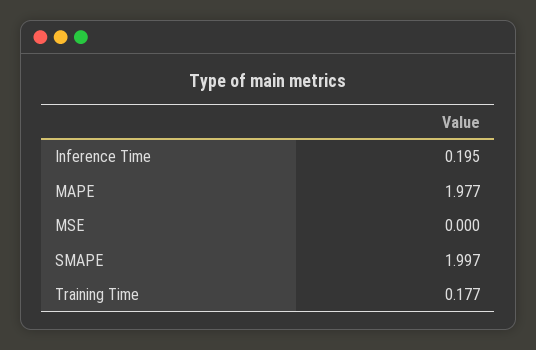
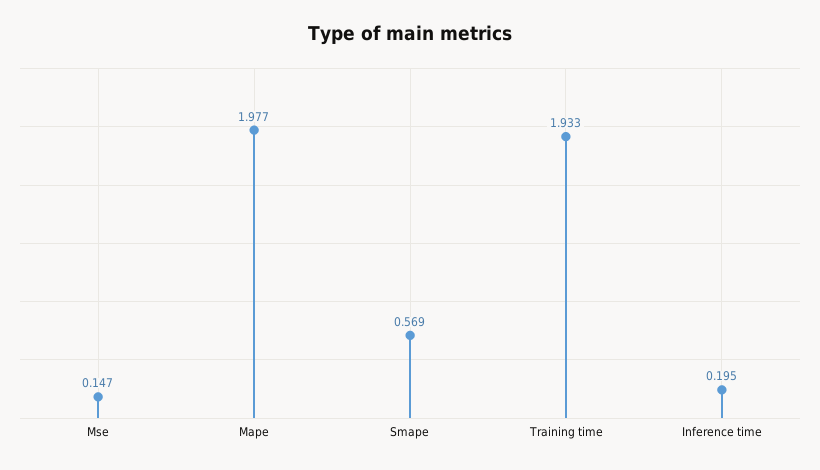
MSE: 0 -> 0.147
SMAPE: 1.997 -> 0.569
Training Time: 0.177 -> 1.933

